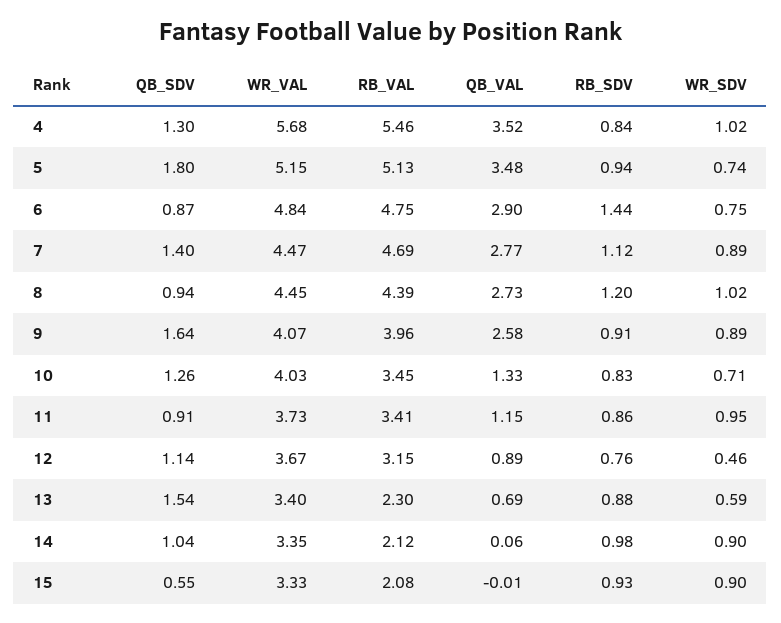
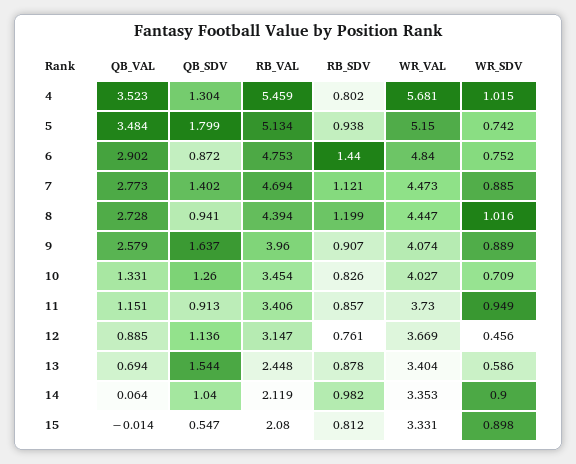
RB_SDV, 4: 0.84 -> 0.802
RB_VAL, 13: 2.3 -> 2.448
RB_SDV, 15: 0.93 -> 0.812

